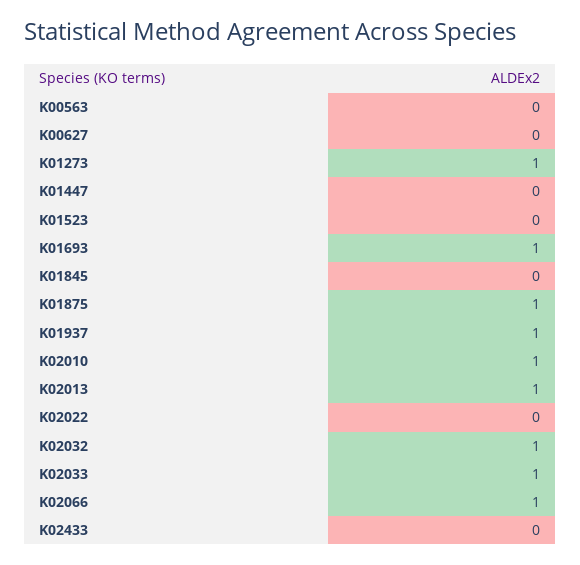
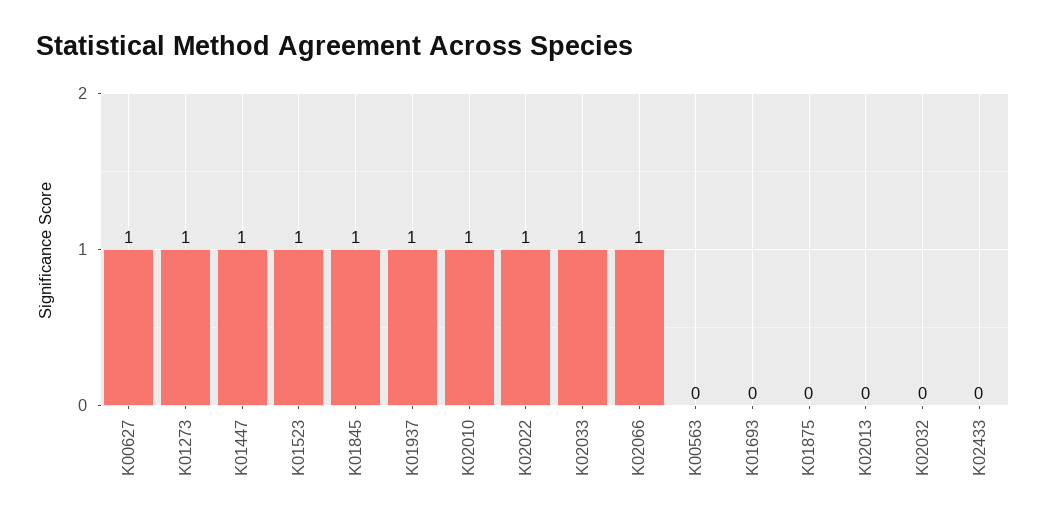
K00627: 0 -> 1
K01447: 0 -> 1
K01523: 0 -> 1
K01693: 1 -> 0
K01845: 0 -> 1
K01875: 1 -> 0
K02013: 1 -> 0
K02022: 0 -> 1
K02032: 1 -> 0

